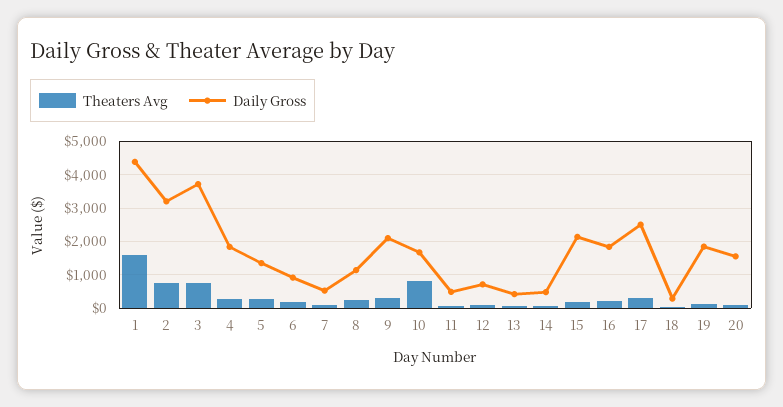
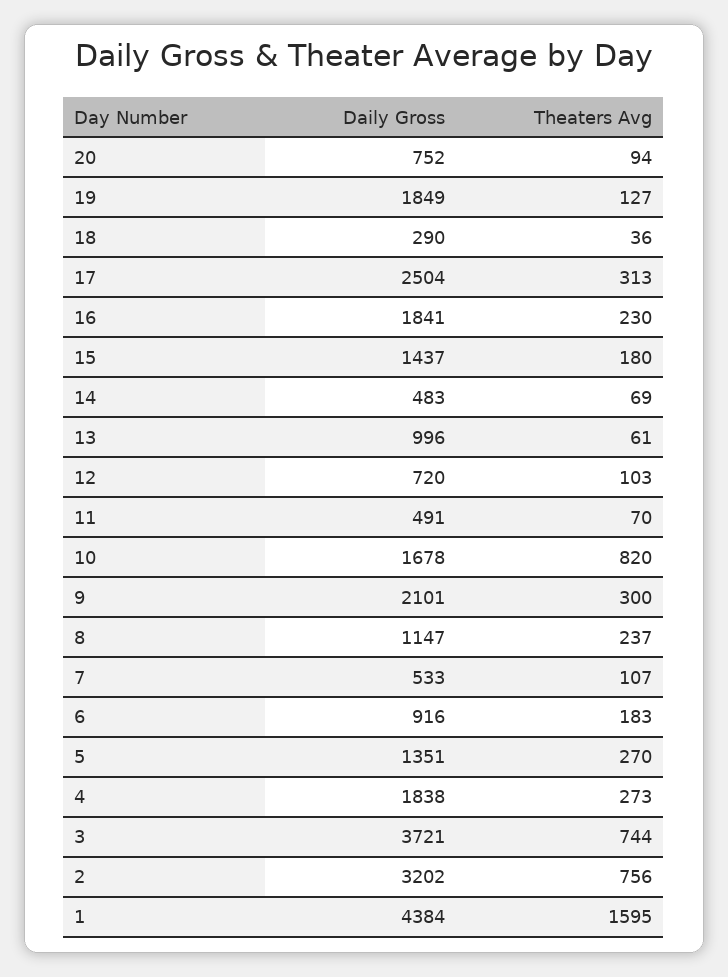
Daily Gross, 13: 400 -> 996
Daily Gross, 15: 2200 -> 1437
Daily Gross, 20: 1600 -> 752

